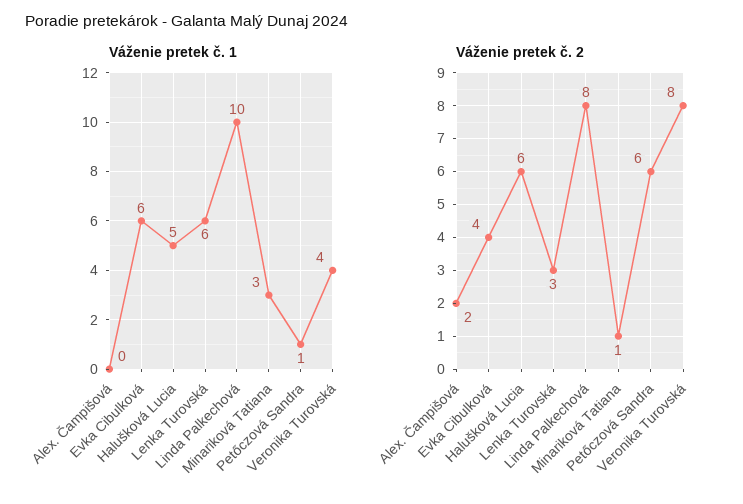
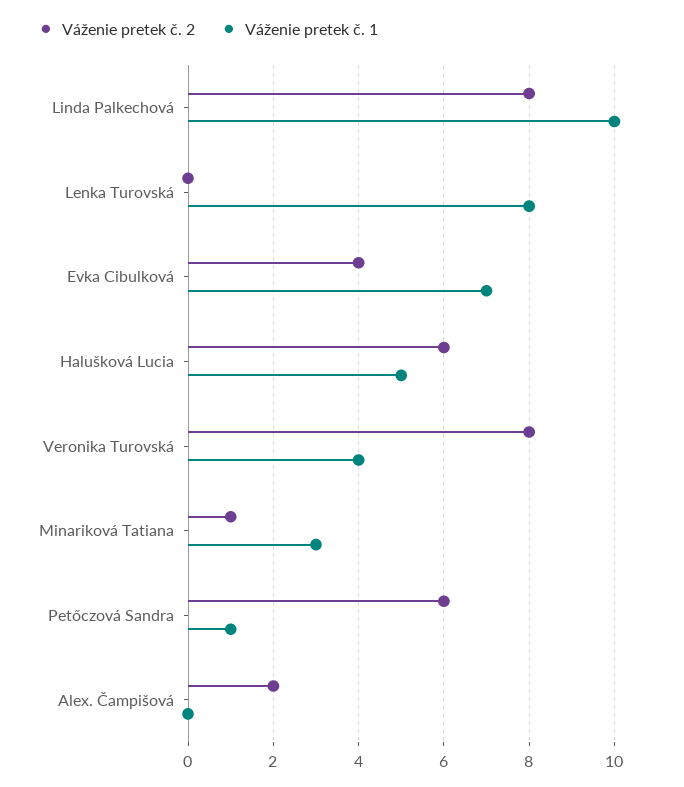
Váženie pretek č. 1, Evka Cibulková: 6 -> 7
Váženie pretek č. 1, Lenka Turovská: 6 -> 8
Váženie pretek č. 2, Lenka Turovská: 3 -> 0

